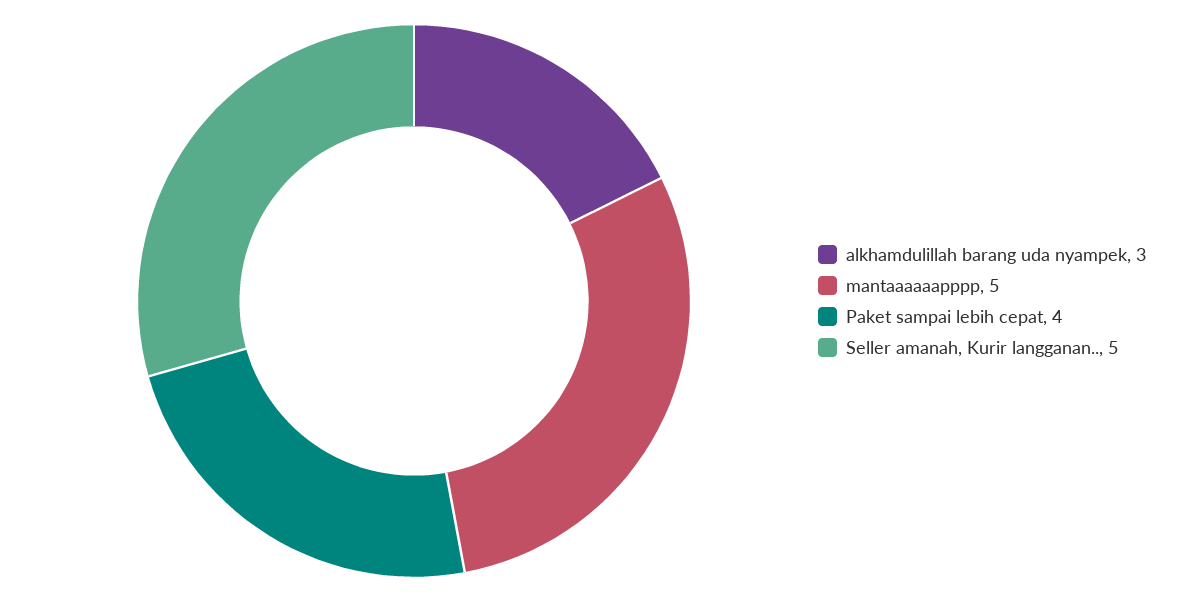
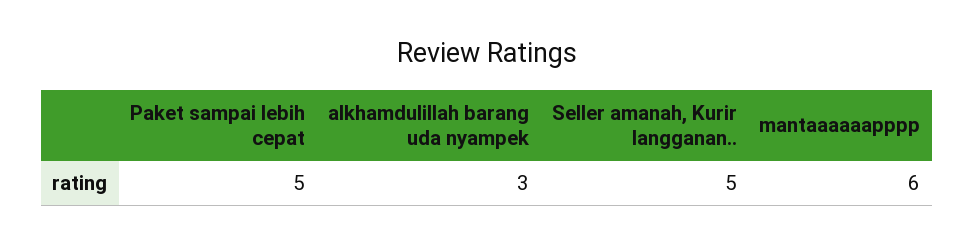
mantaaaaaapppp: 5 -> 6
Paket sampai lebih cepat: 4 -> 5

